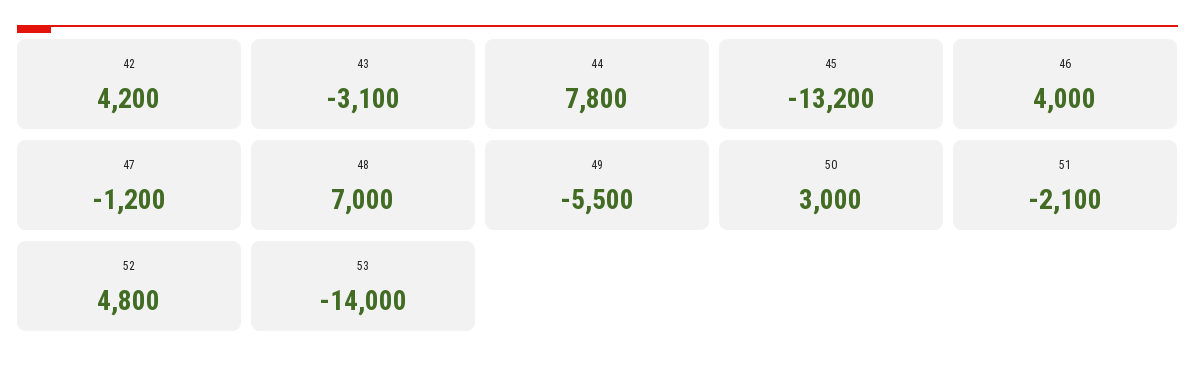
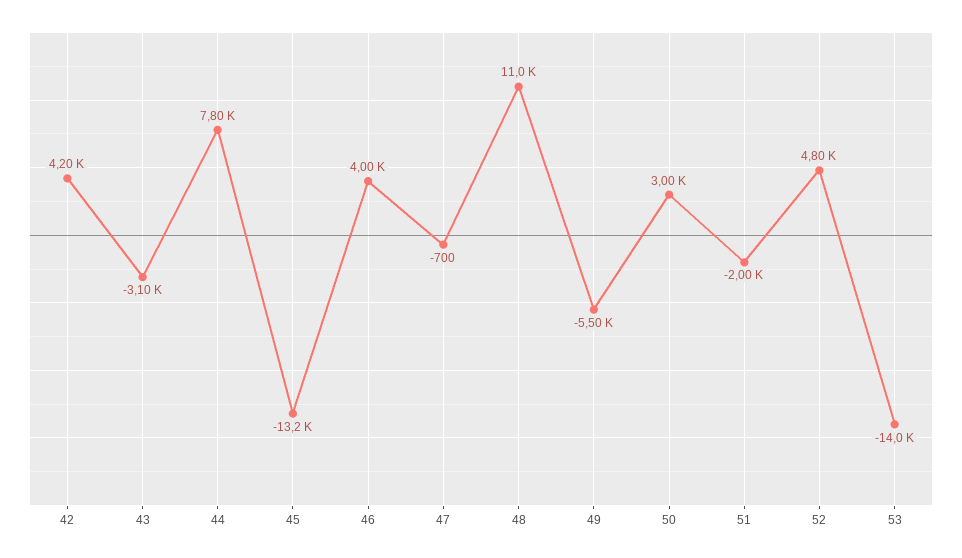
47: -1200 -> -700
48: 7000 -> 11000
51: -2100 -> -2000

